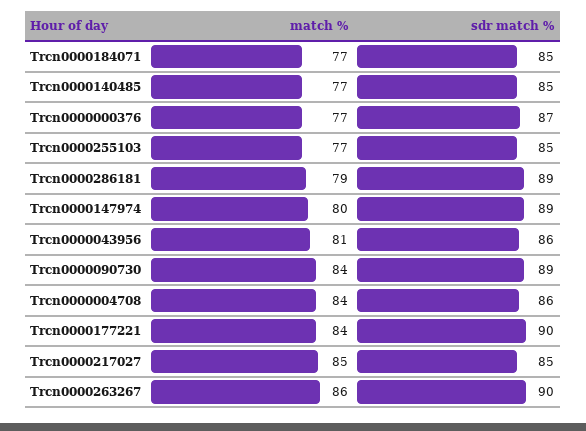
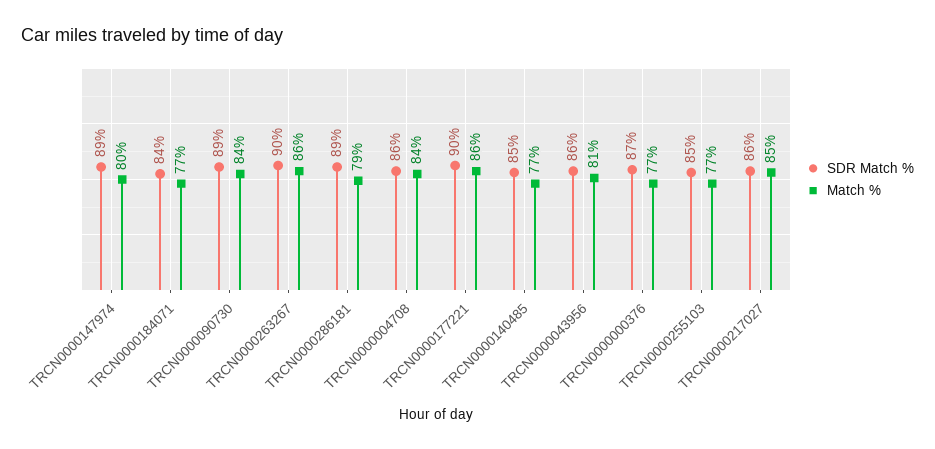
sdr match %, Trcn0000184071: 85 -> 84
match %, Trcn0000177221: 84 -> 86
sdr match %, Trcn0000217027: 85 -> 86

